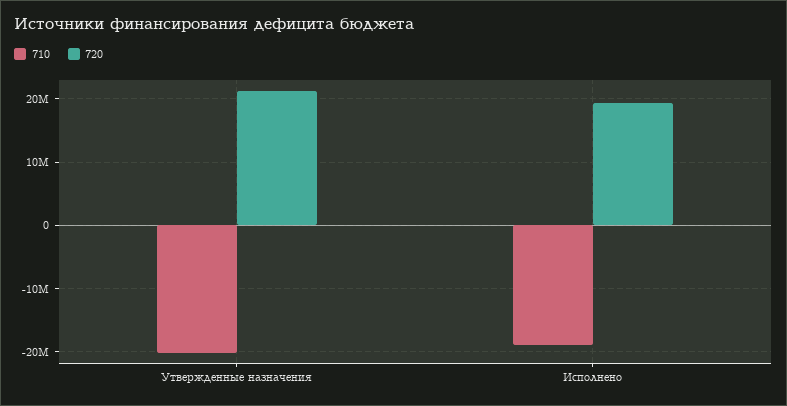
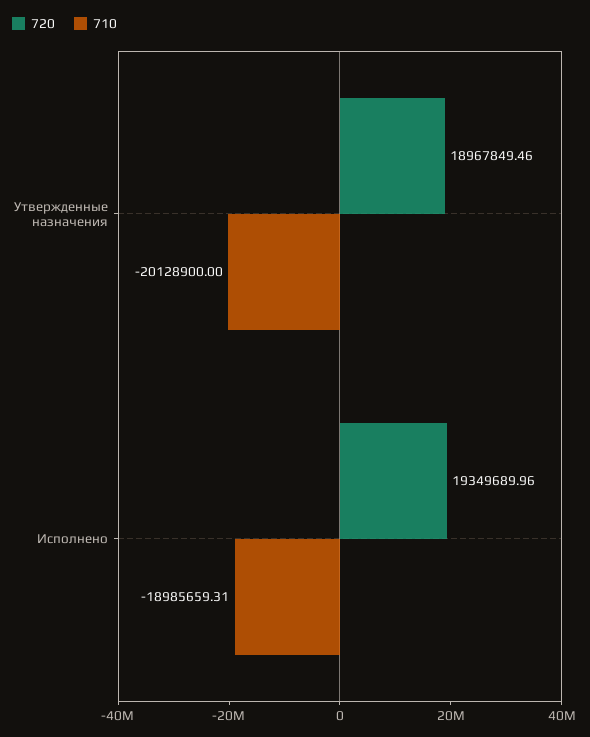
720, Утвержденные назначения: 21000000 -> 18967849.46

